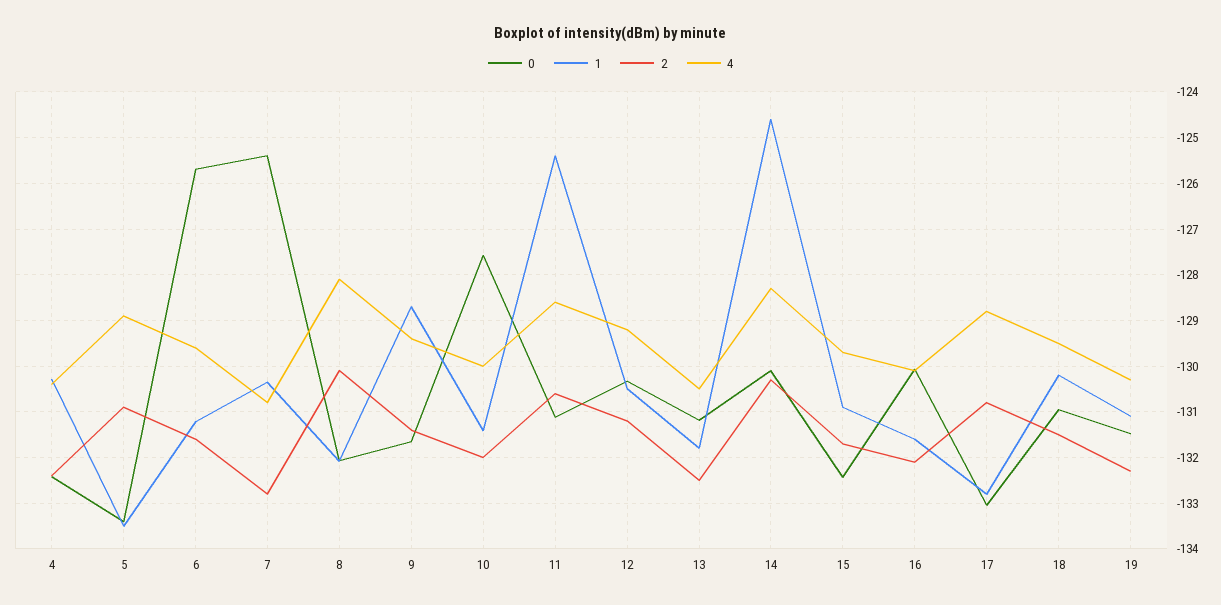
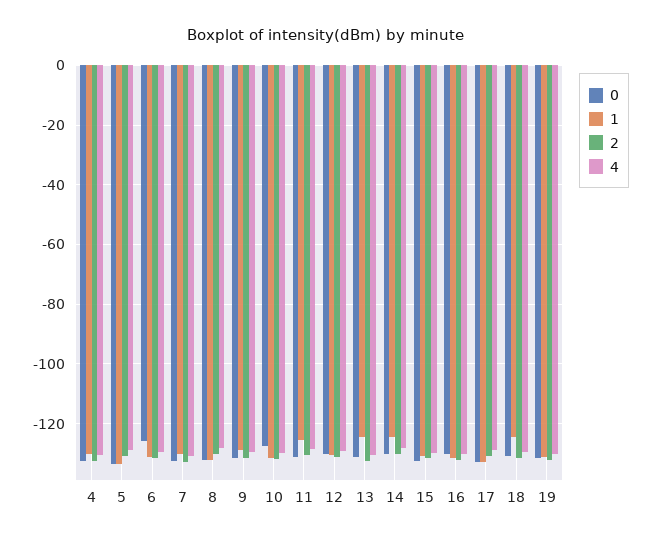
0, 7: -125.4 -> -132.5
1, 13: -131.8 -> -125
1, 18: -130.2 -> -125

